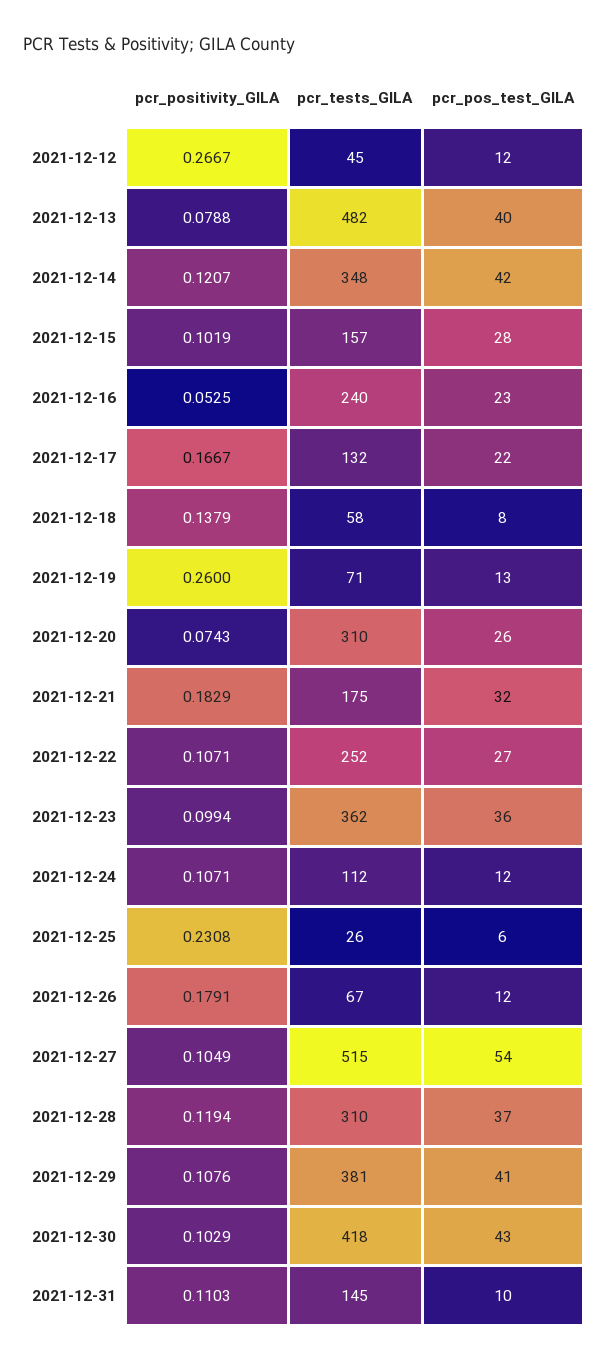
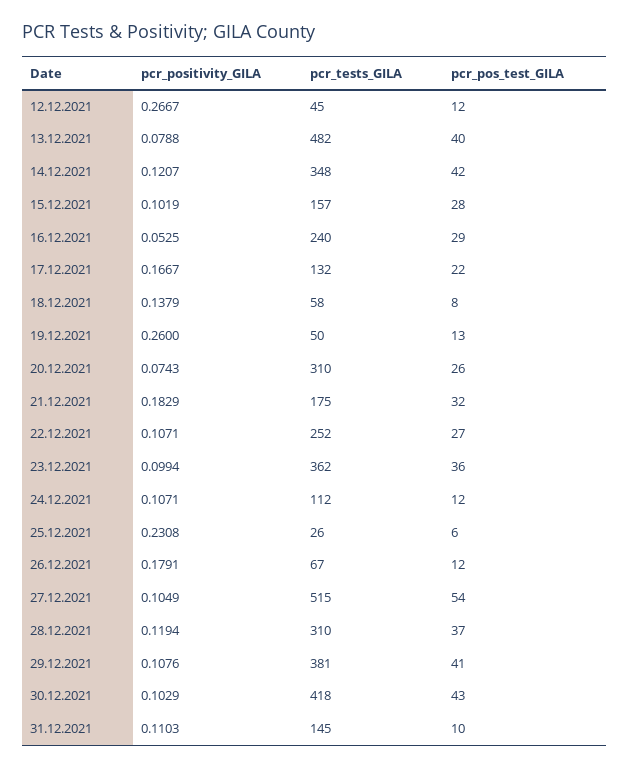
pcr_pos_test_GILA, 2021-12-16: 23 -> 29
pcr_tests_GILA, 2021-12-19: 71 -> 50

